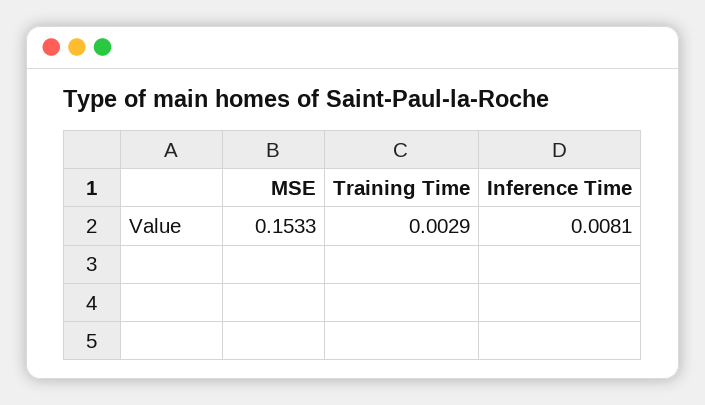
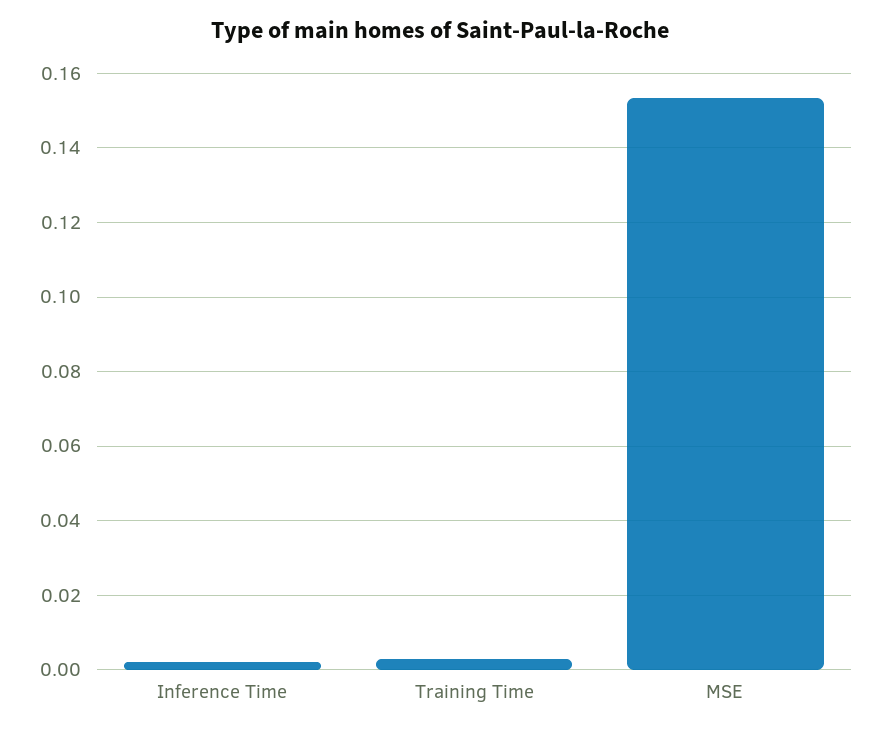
Inference Time: 0.0081 -> 0.002

